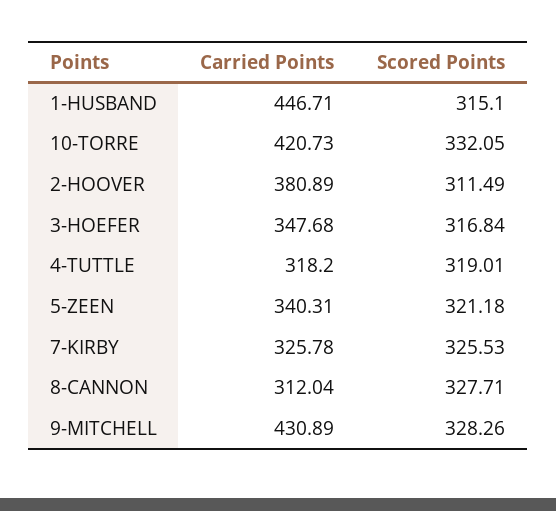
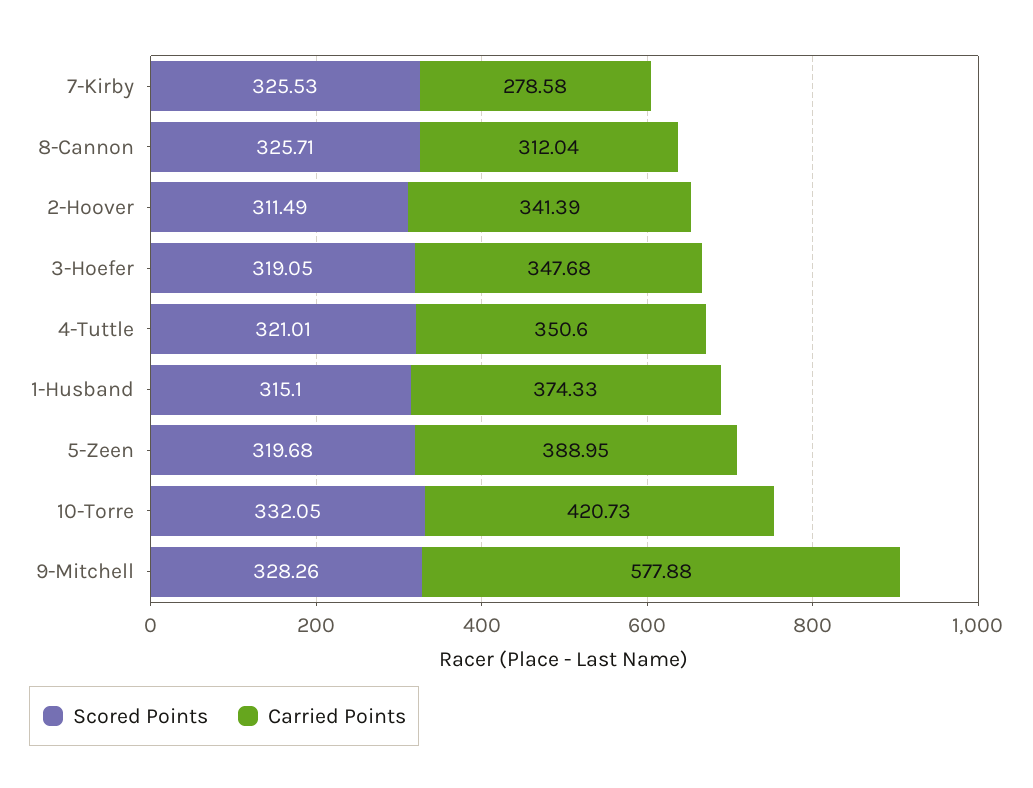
Carried Points, 1-HUSBAND: 446.71 -> 374.33
Carried Points, 2-HOOVER: 380.89 -> 341.39
Scored Points, 3-HOEFER: 316.84 -> 319.05
Carried Points, 4-TUTTLE: 318.2 -> 350.6
Scored Points, 4-TUTTLE: 319.01 -> 321.01
Carried Points, 5-ZEEN: 340.31 -> 388.95
Scored Points, 5-ZEEN: 321.18 -> 319.68
Carried Points, 7-KIRBY: 325.78 -> 278.58
Scored Points, 8-CANNON: 327.71 -> 325.71
Carried Points, 9-MITCHELL: 430.89 -> 577.88

